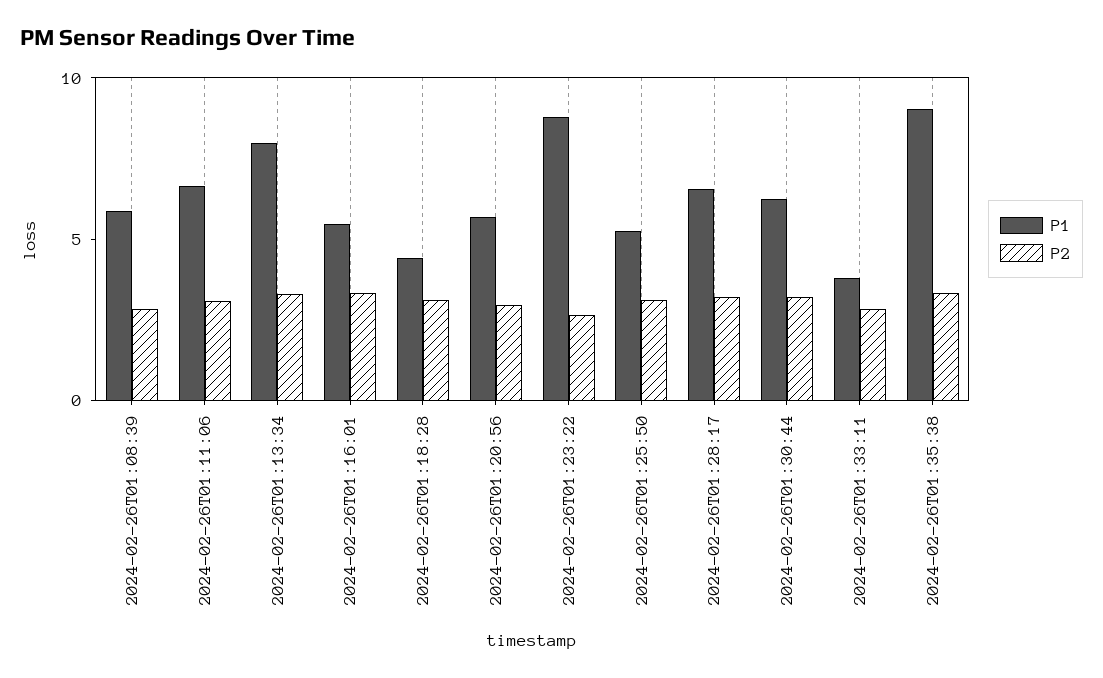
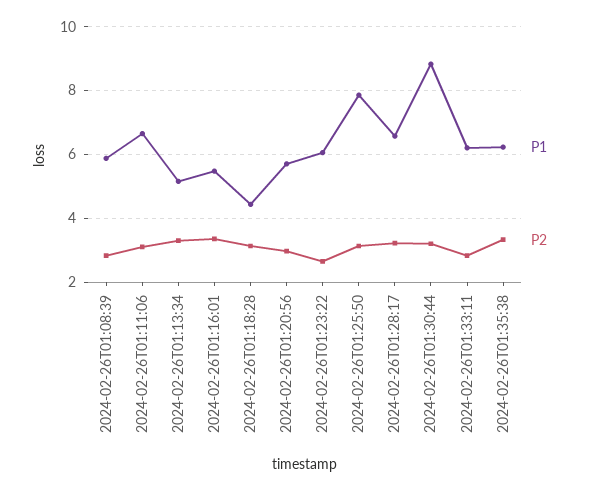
P1, 2024-02-26T01:13:34: 8 -> 5.2
P1, 2024-02-26T01:23:22: 9 -> 6
P1, 2024-02-26T01:25:50: 5 -> 7.8
P1, 2024-02-26T01:30:44: 6 -> 8.8
P1, 2024-02-26T01:33:11: 4 -> 6.2
P1, 2024-02-26T01:35:38: 9 -> 6.2

